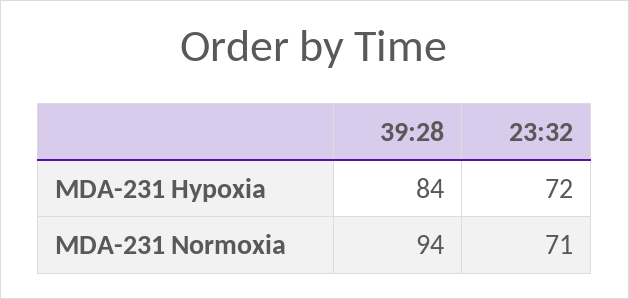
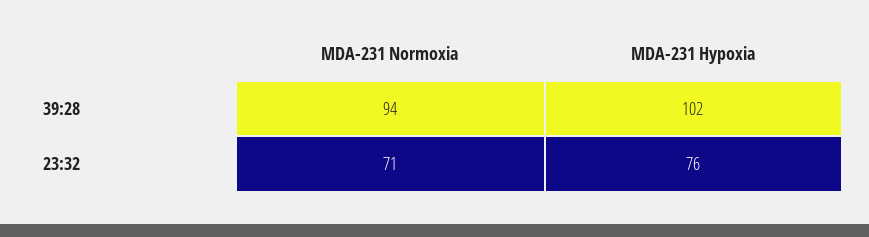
39:28, MDA-231 Hypoxia: 84 -> 102
23:32, MDA-231 Hypoxia: 72 -> 76

